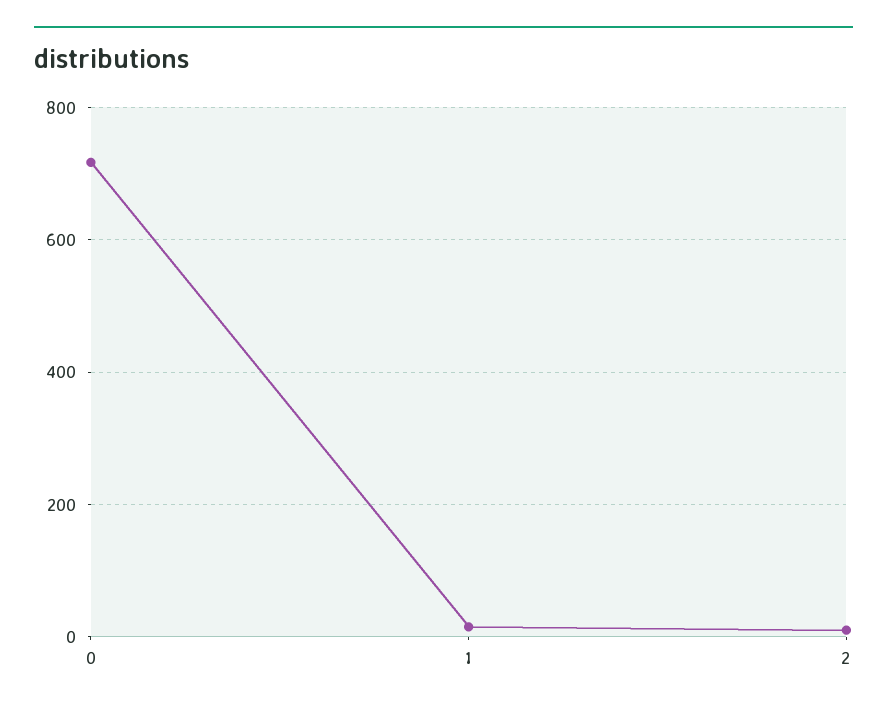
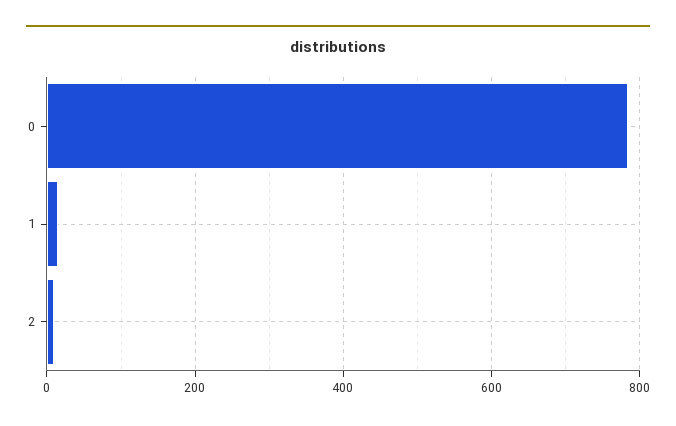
0: 720 -> 780

